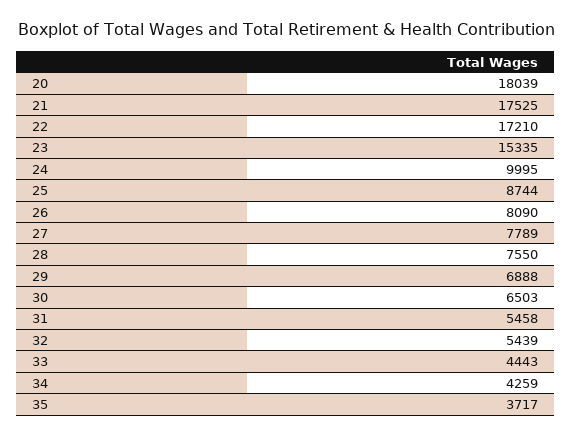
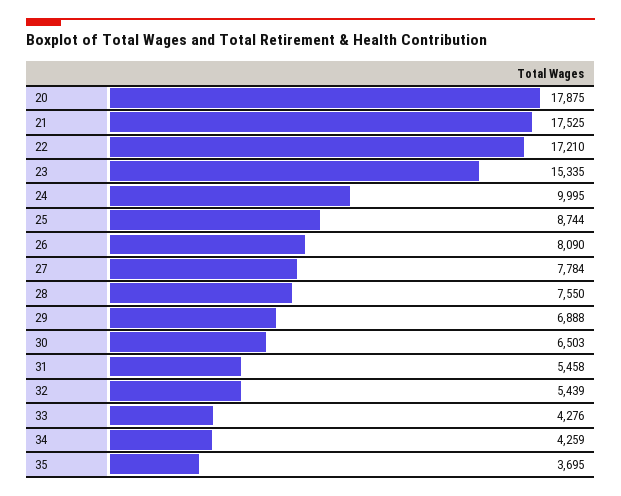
20: 18039 -> 17875
27: 7789 -> 7784
33: 4443 -> 4276
35: 3717 -> 3695

